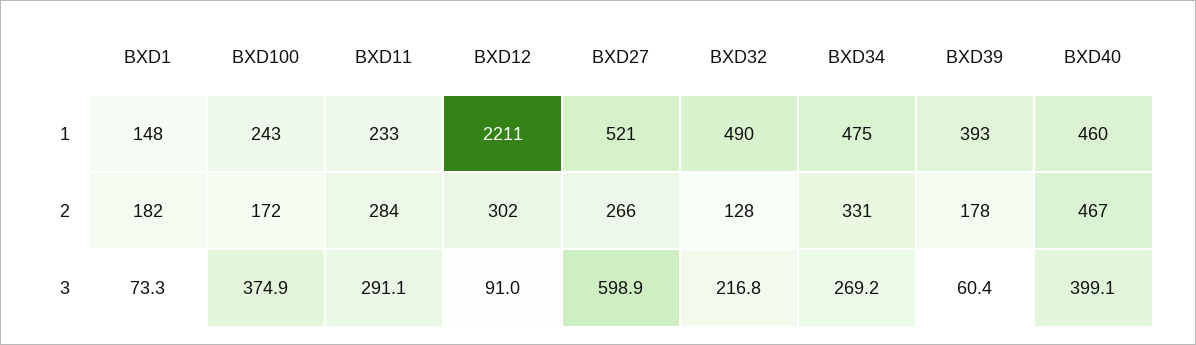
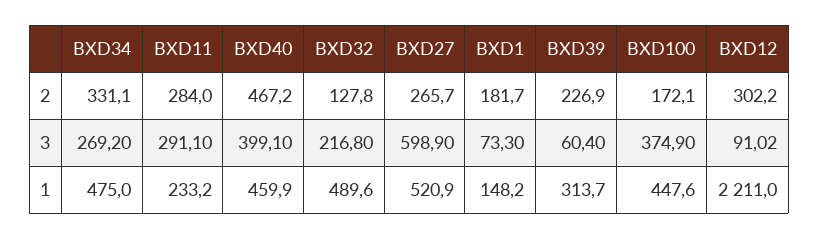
BXD100, 1: 243 -> 447.6
BXD39, 1: 393 -> 313.7
BXD39, 2: 178 -> 226.9

